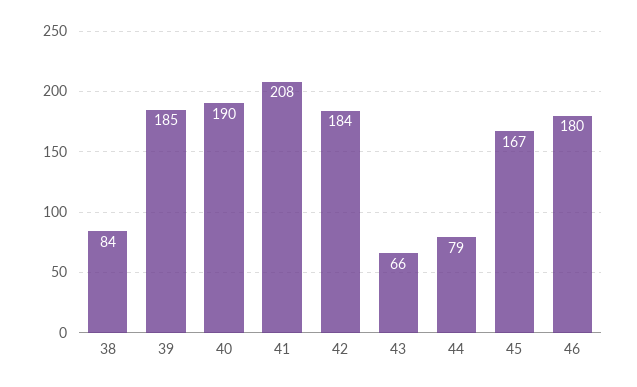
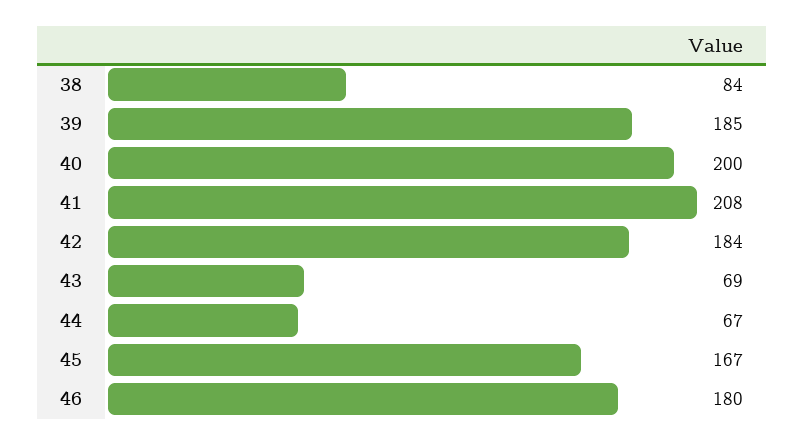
40: 190 -> 200
43: 66 -> 69
44: 79 -> 67

